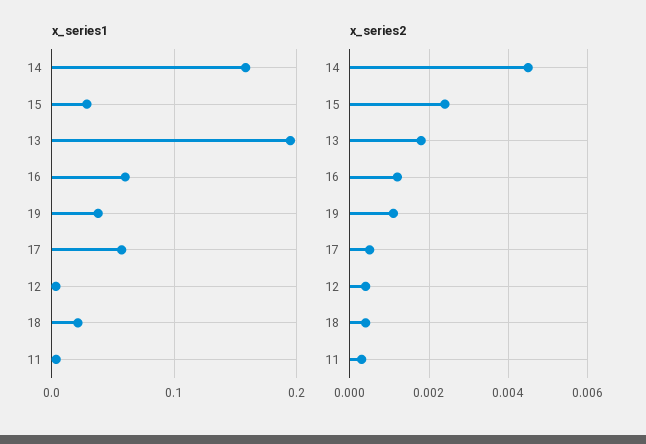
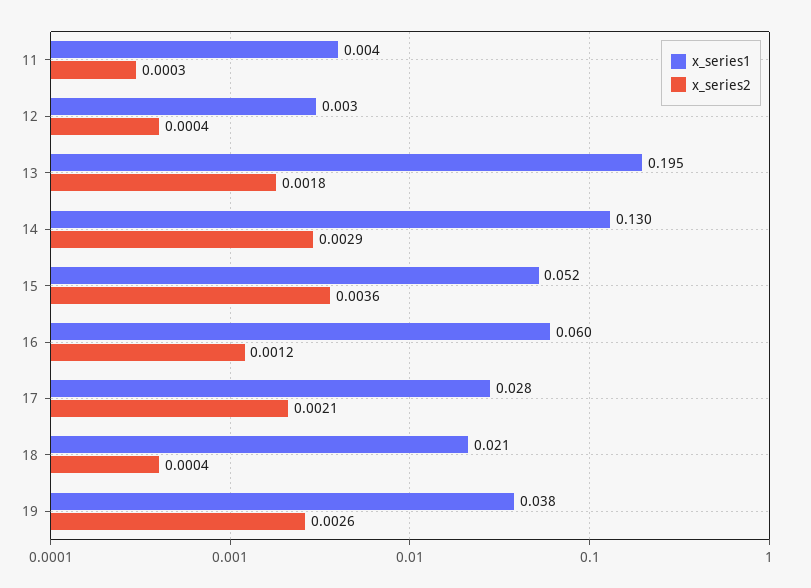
x_series1, 14: 0.16 -> 0.13
x_series1, 15: 0.03 -> 0.052
x_series1, 17: 0.06 -> 0.028
x_series2, 14: 0.0045 -> 0.0029
x_series2, 15: 0.0025 -> 0.0036
x_series2, 19: 0.001 -> 0.0026
x_series2, 17: 0.0005 -> 0.0021

